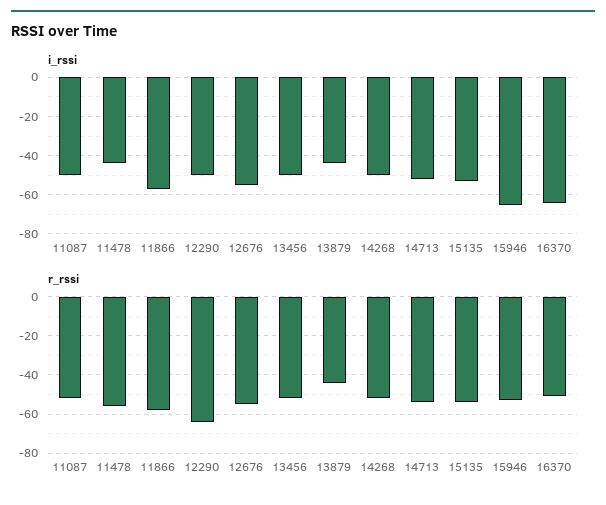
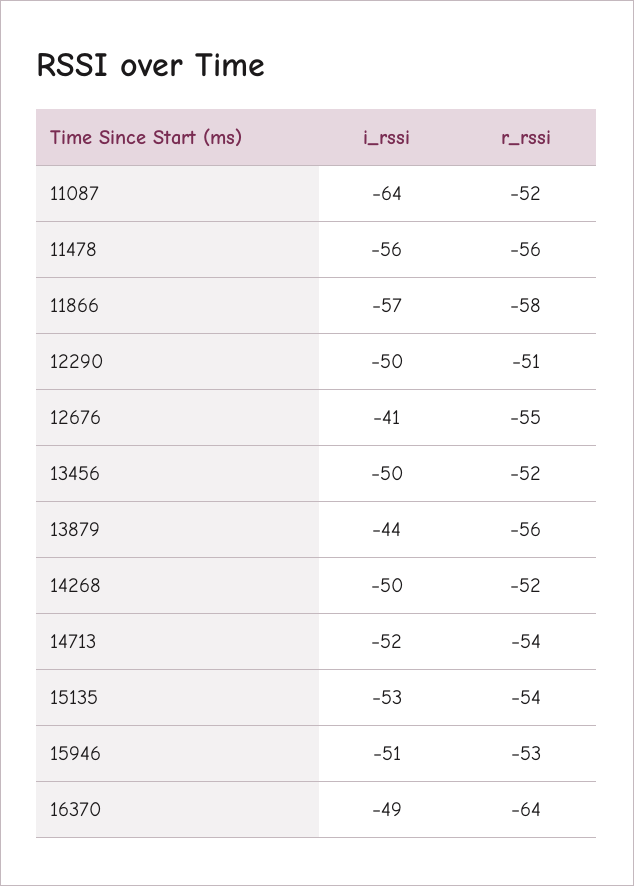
i_rssi, 11087: -50 -> -64
i_rssi, 11478: -45 -> -56
i_rssi, 12676: -55 -> -41
i_rssi, 15946: -65 -> -51
i_rssi, 16370: -65 -> -49
r_rssi, 12290: -65 -> -51
r_rssi, 13879: -45 -> -56
r_rssi, 16370: -50 -> -64

